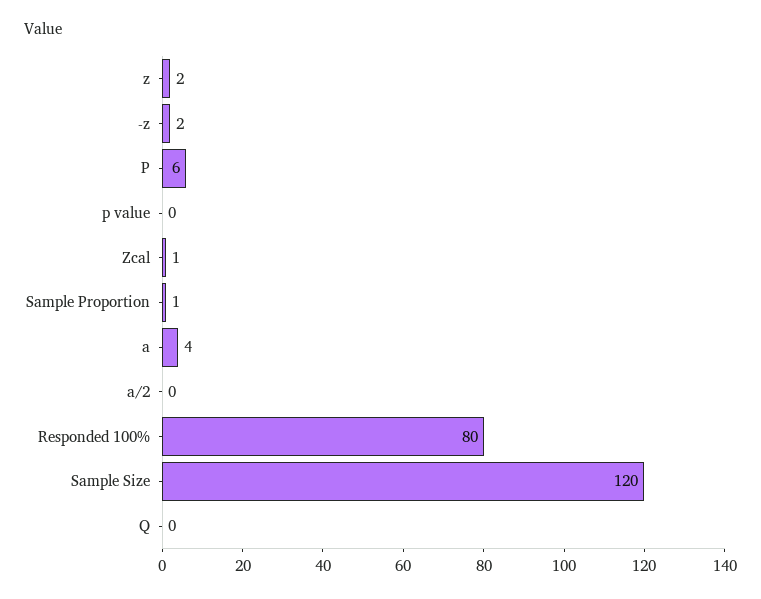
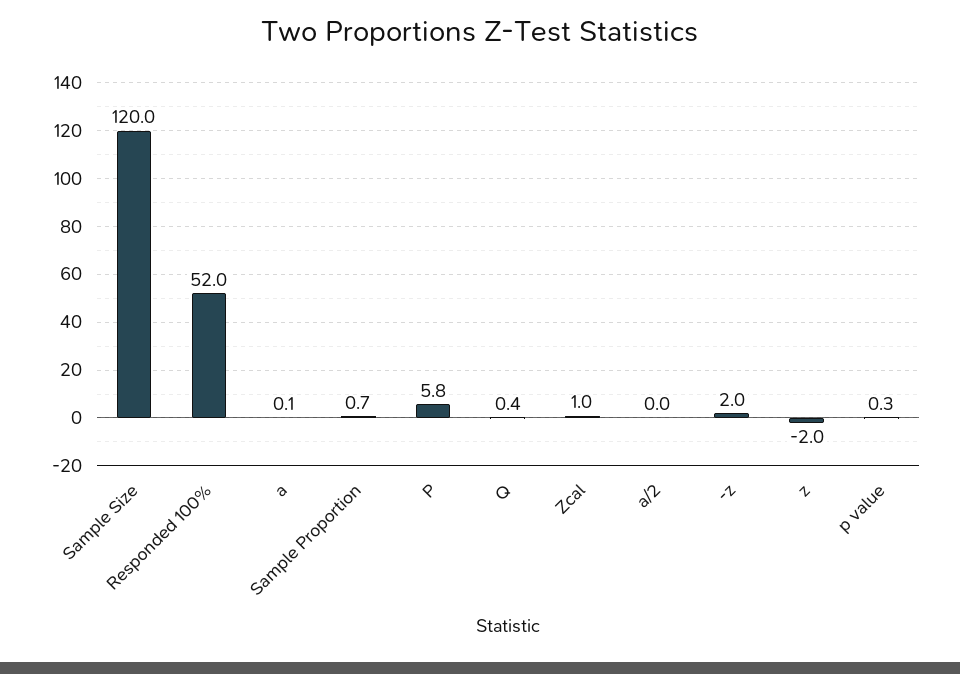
z: 2 -> -2
a: 4 -> 0.1
Responded 100%: 80 -> 52

